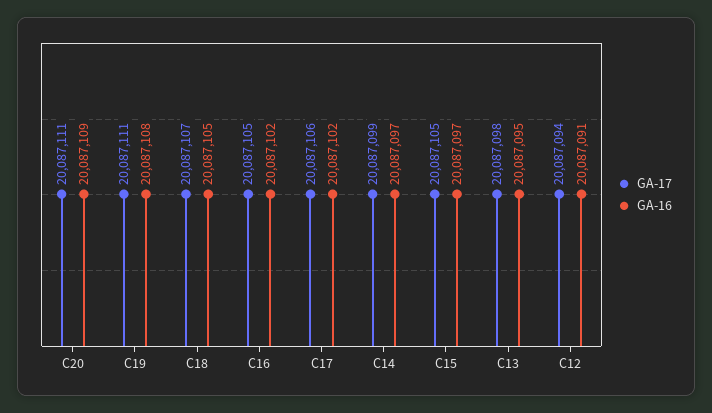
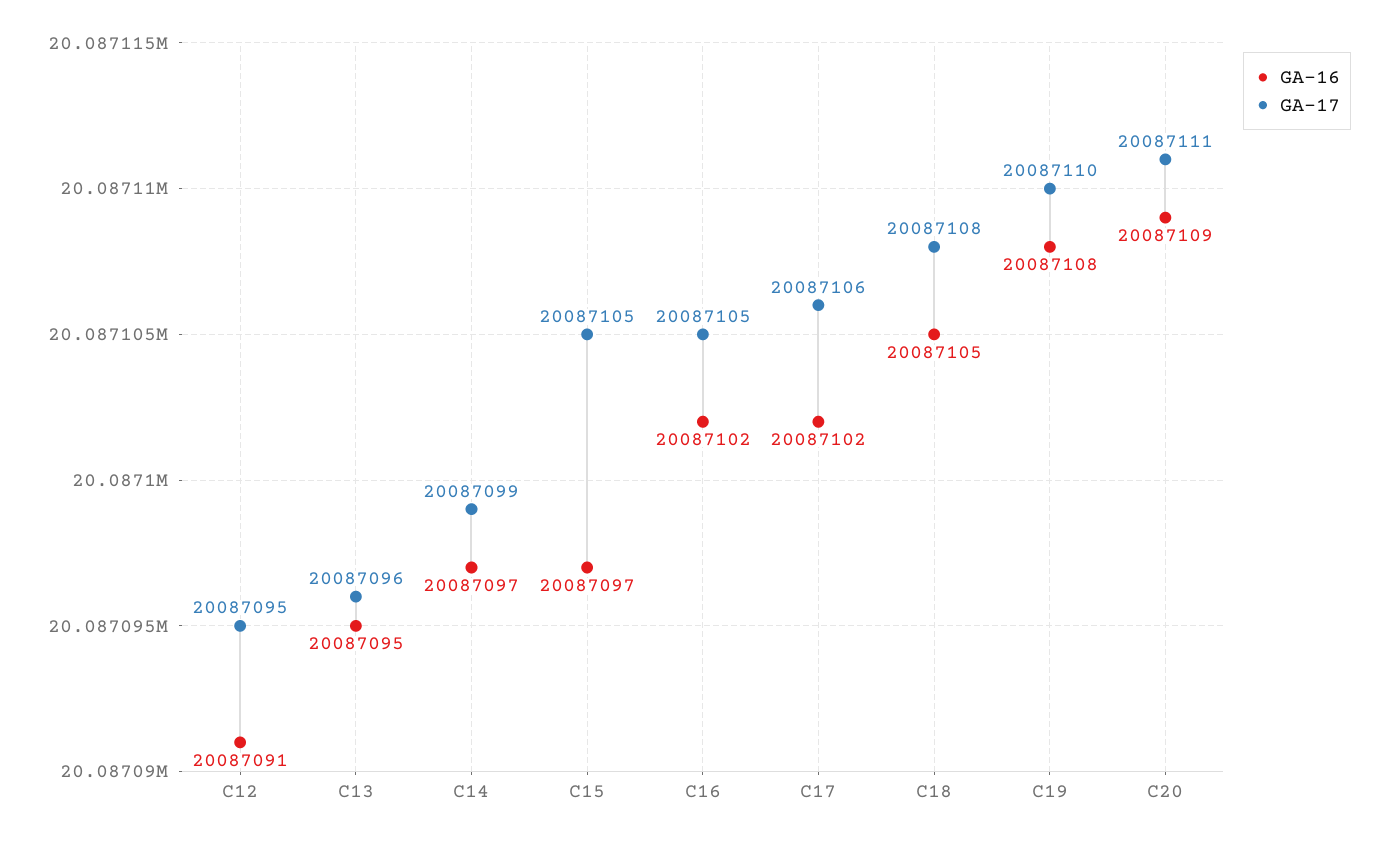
GA-17, C19: 20087111 -> 20087110
GA-17, C18: 20087107 -> 20087108
GA-17, C13: 20087098 -> 20087096
GA-17, C12: 20087094 -> 20087095

